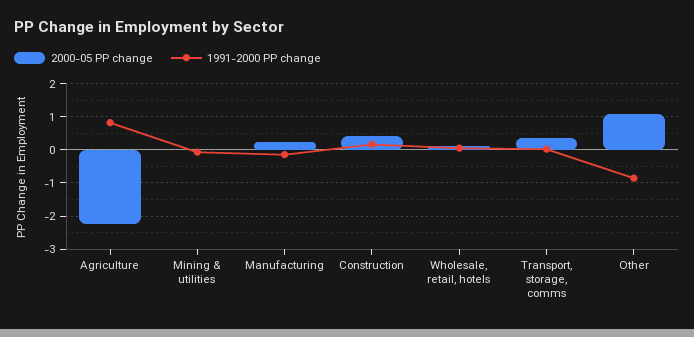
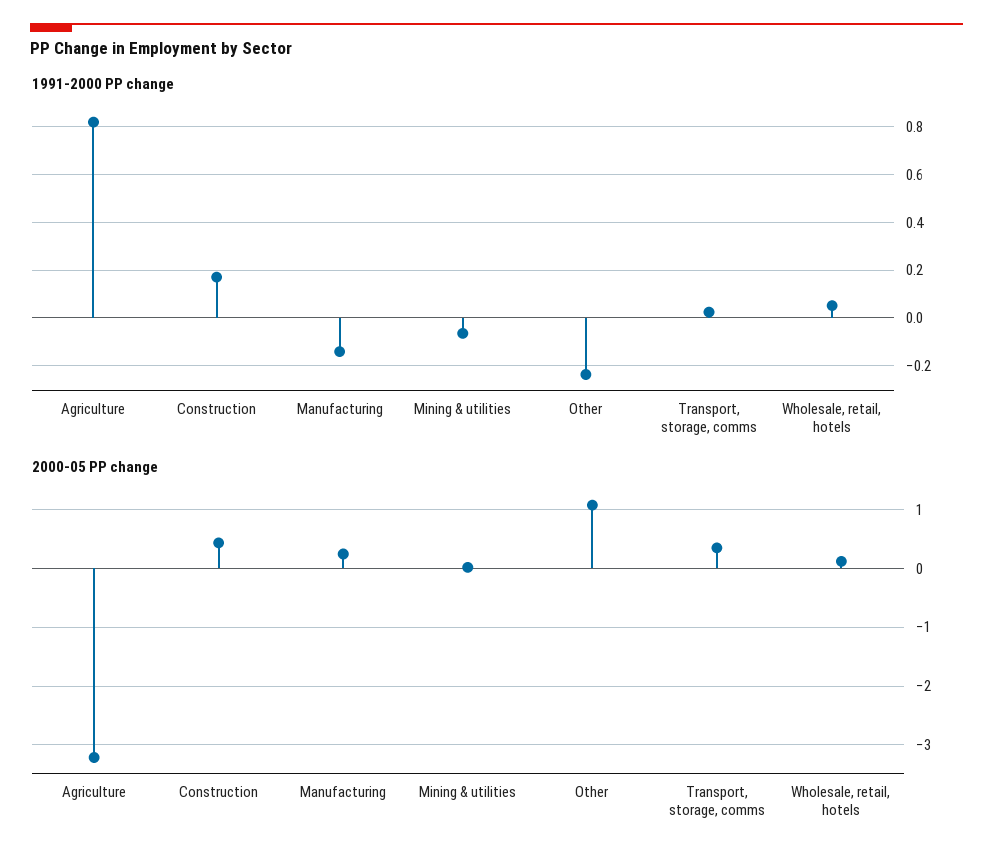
2000-05 PP change, Agriculture: -2.2 -> -3.2
1991-2000 PP change, Other: -0.8 -> -0.25

